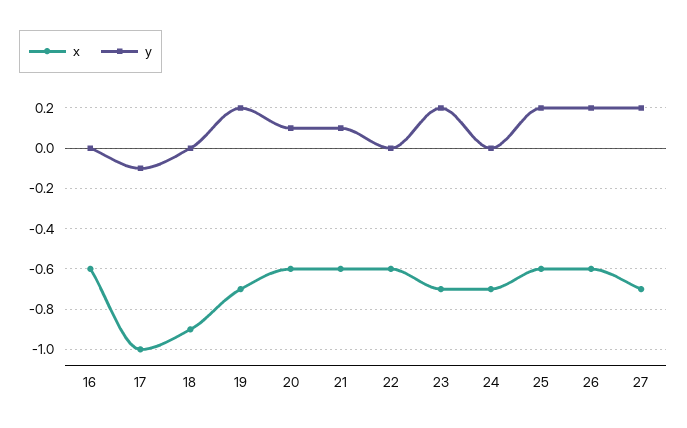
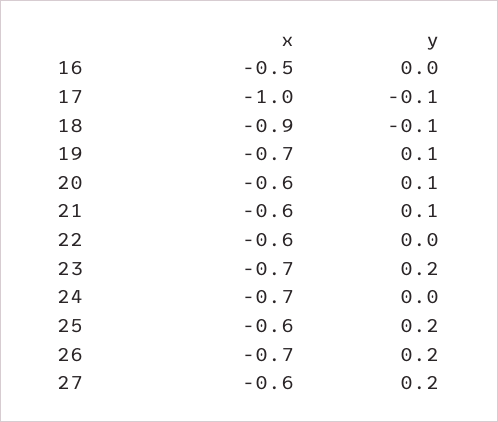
x, 16: -0.6 -> -0.5
y, 18: 0 -> -0.1
y, 19: 0.2 -> 0.1
x, 26: -0.6 -> -0.7
x, 27: -0.7 -> -0.6

